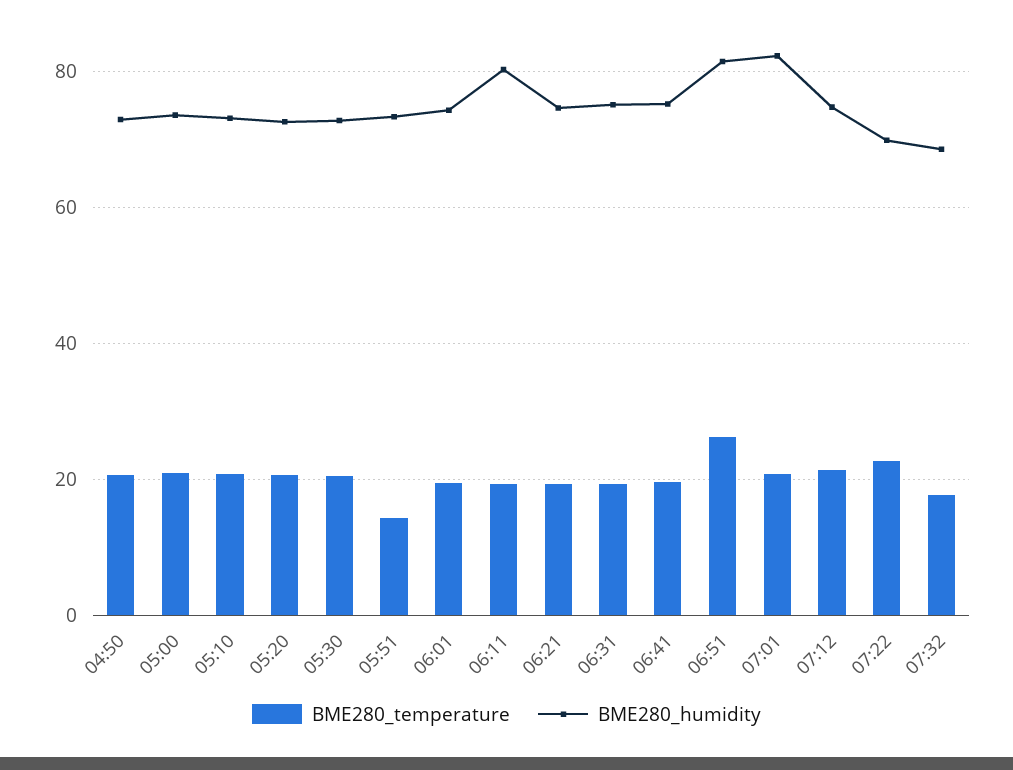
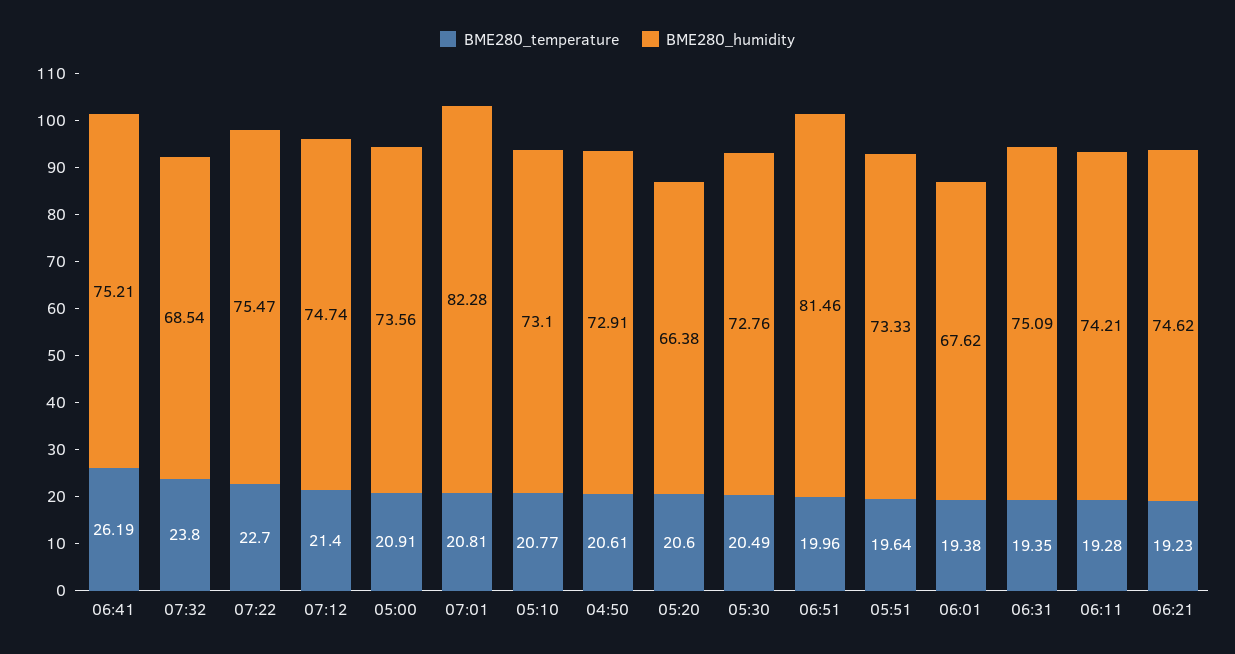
BME280_humidity, 05:20: 72 -> 66.38
BME280_temperature, 05:51: 14 -> 19.64
BME280_humidity, 06:01: 74 -> 67.62
BME280_humidity, 06:11: 80 -> 74.21
BME280_temperature, 06:41: 20 -> 26.19
BME280_temperature, 06:51: 26 -> 19.96
BME280_humidity, 07:22: 70 -> 75.47
BME280_temperature, 07:32: 18 -> 23.8

